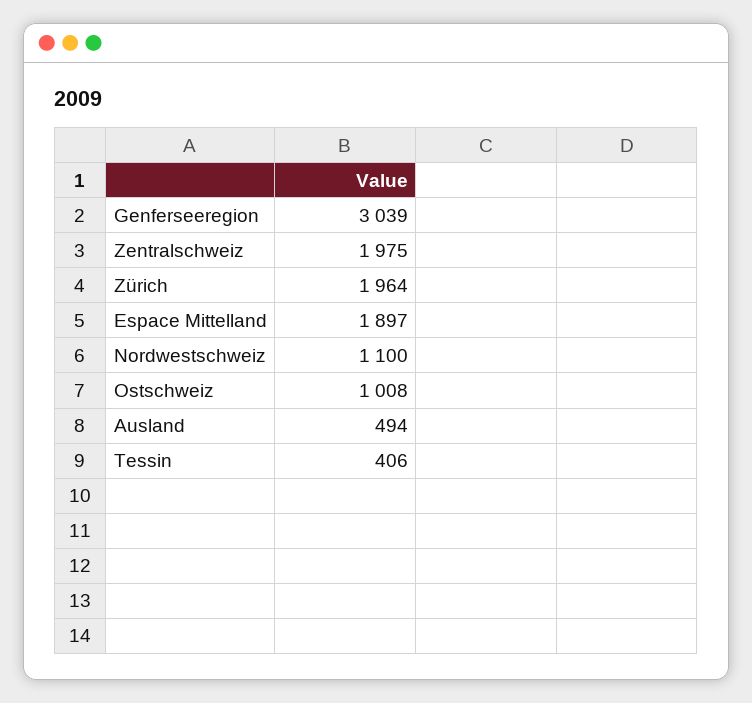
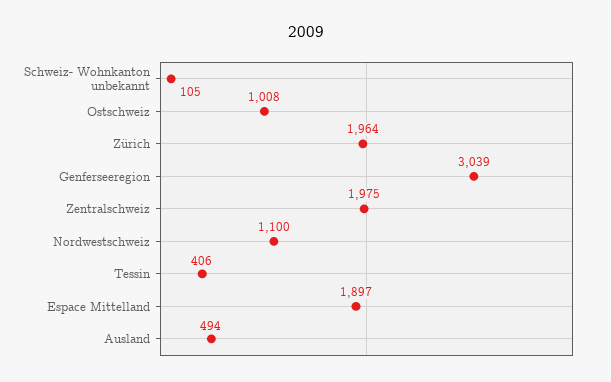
Schweiz- Wohnkanton unbekannt: none -> 105

